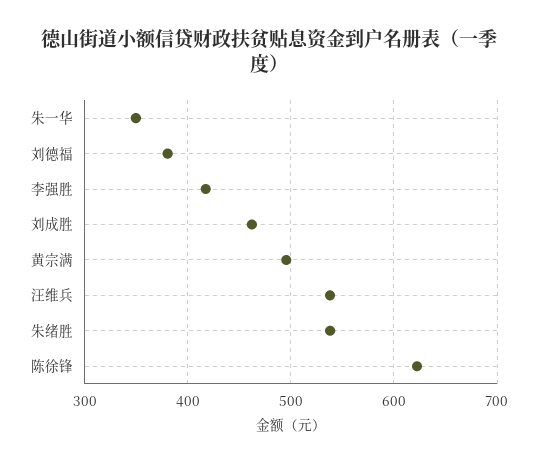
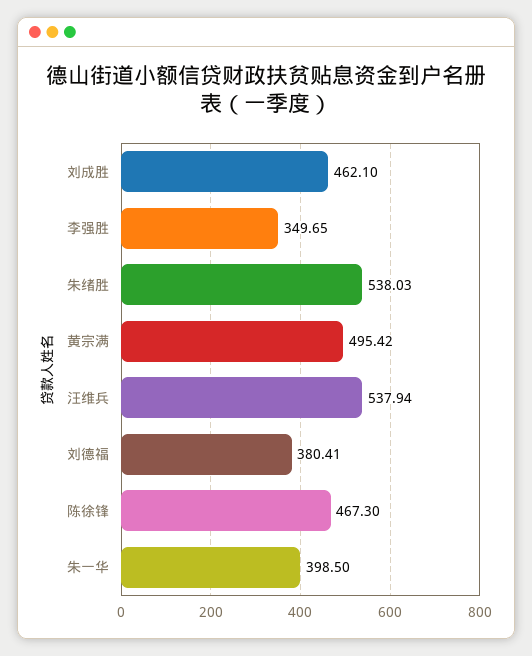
朱一华: 350 -> 398.5
李强胜: 420 -> 349.65
陈徐锋: 620 -> 467.3

